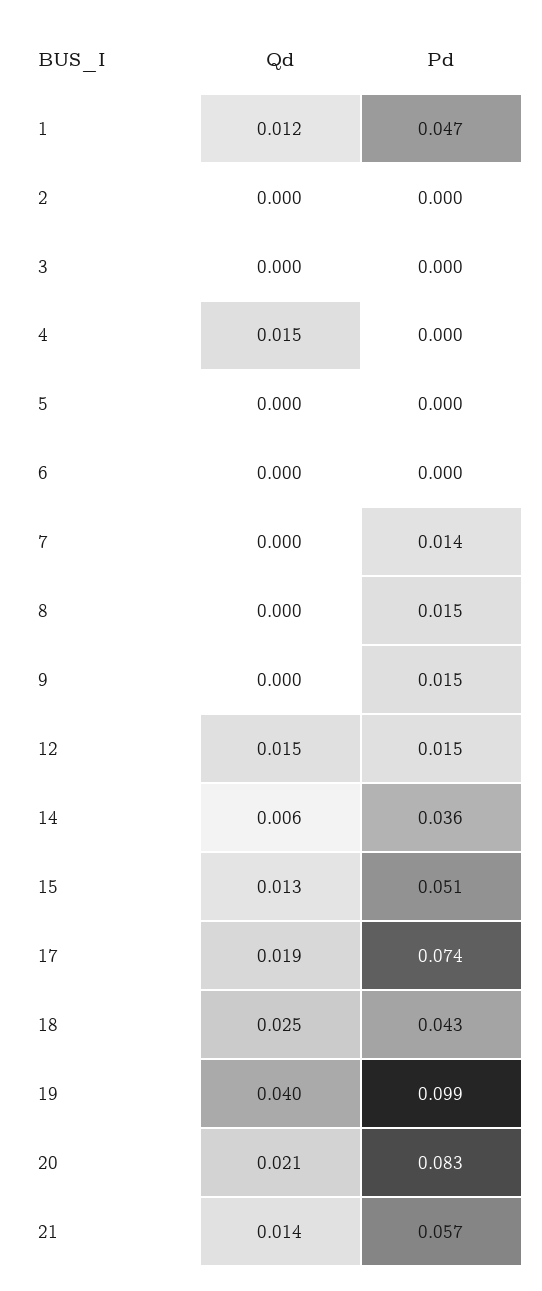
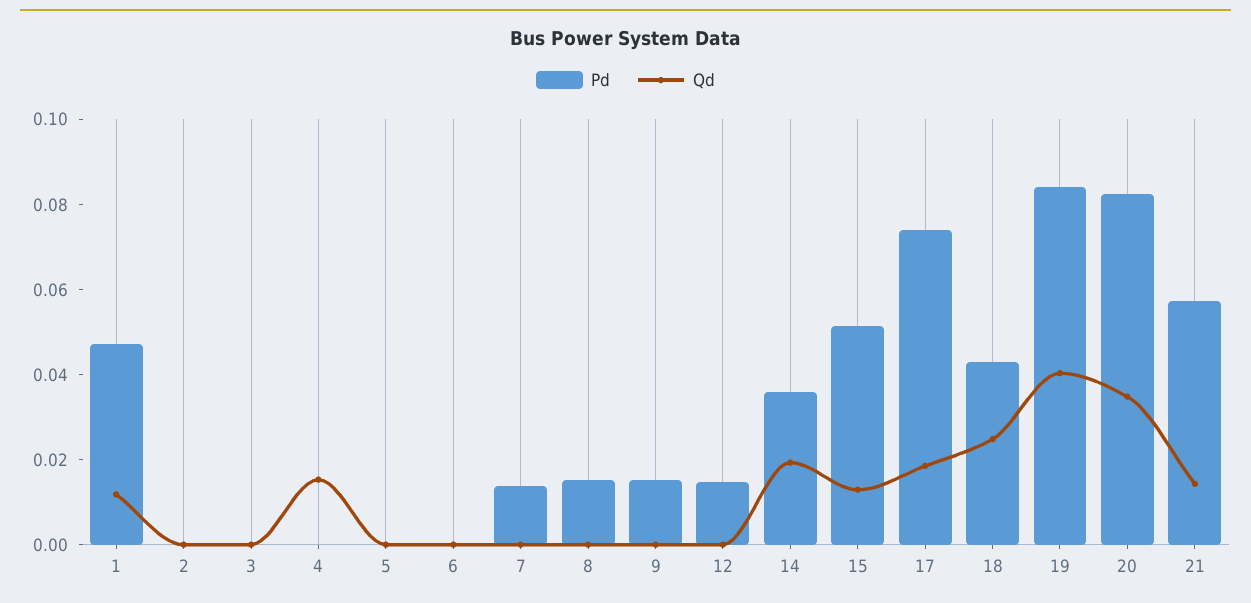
Qd, 12: 0.015 -> 0
Qd, 14: 0.006 -> 0.02
Pd, 19: 0.099 -> 0.085
Qd, 20: 0.021 -> 0.035

